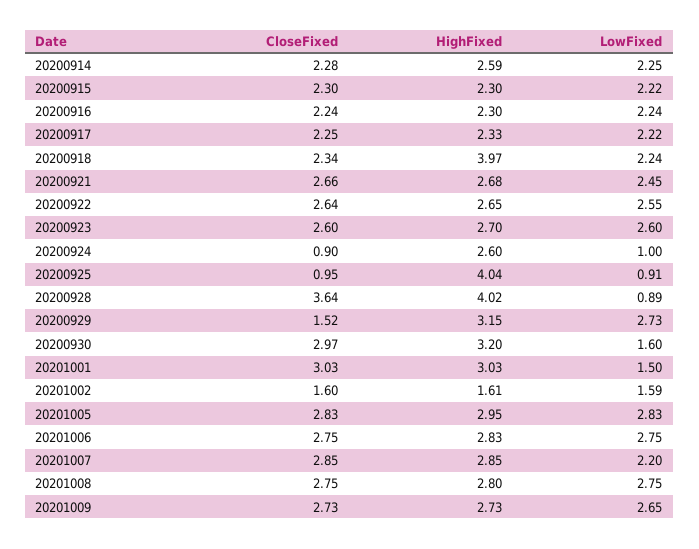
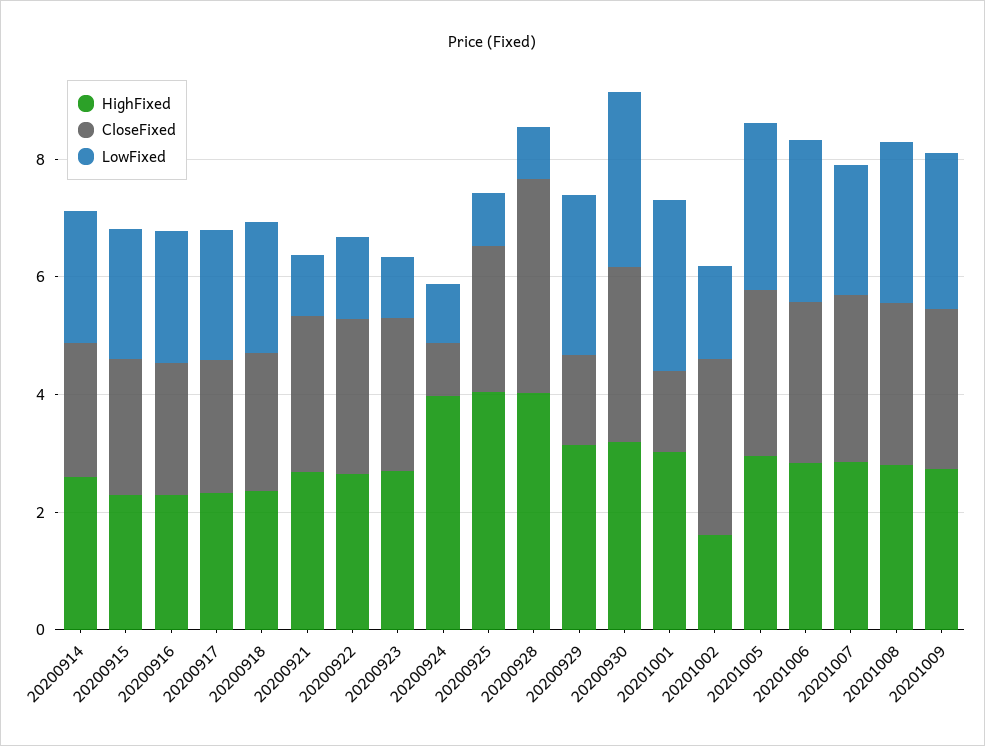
HighFixed, 20200918: 3.97 -> 2.5
LowFixed, 20200921: 2.45 -> 1
LowFixed, 20200922: 2.55 -> 1.5
LowFixed, 20200923: 2.6 -> 1
HighFixed, 20200924: 2.6 -> 4
CloseFixed, 20200925: 0.95 -> 2.5
LowFixed, 20200930: 1.6 -> 3
CloseFixed, 20201001: 3.03 -> 1.5
LowFixed, 20201001: 1.5 -> 3
CloseFixed, 20201002: 1.6 -> 3

